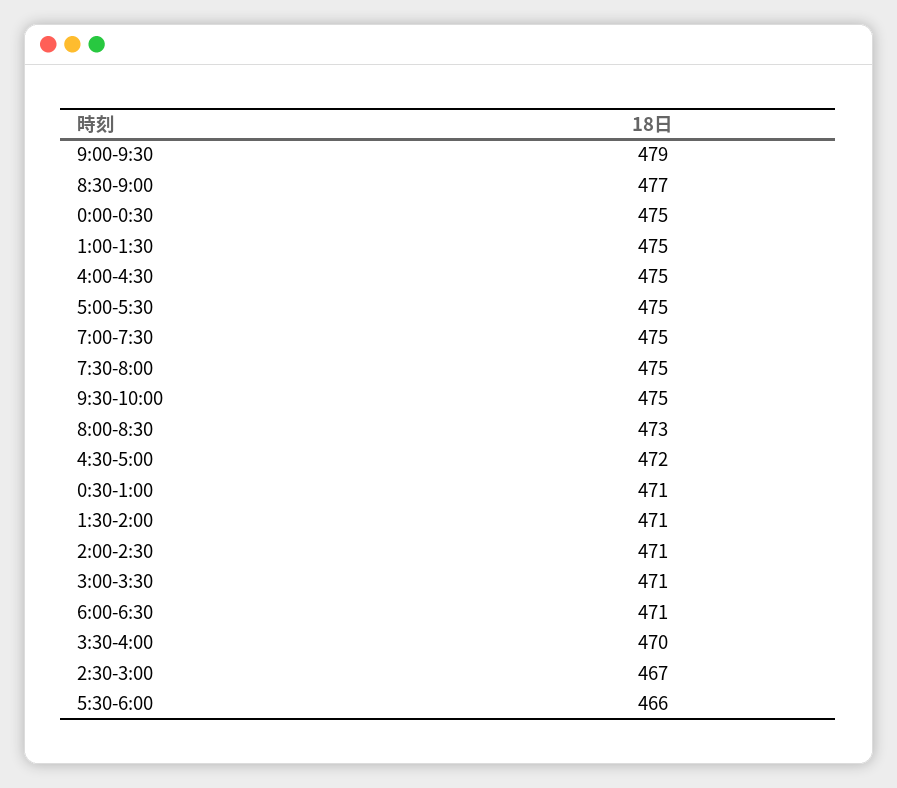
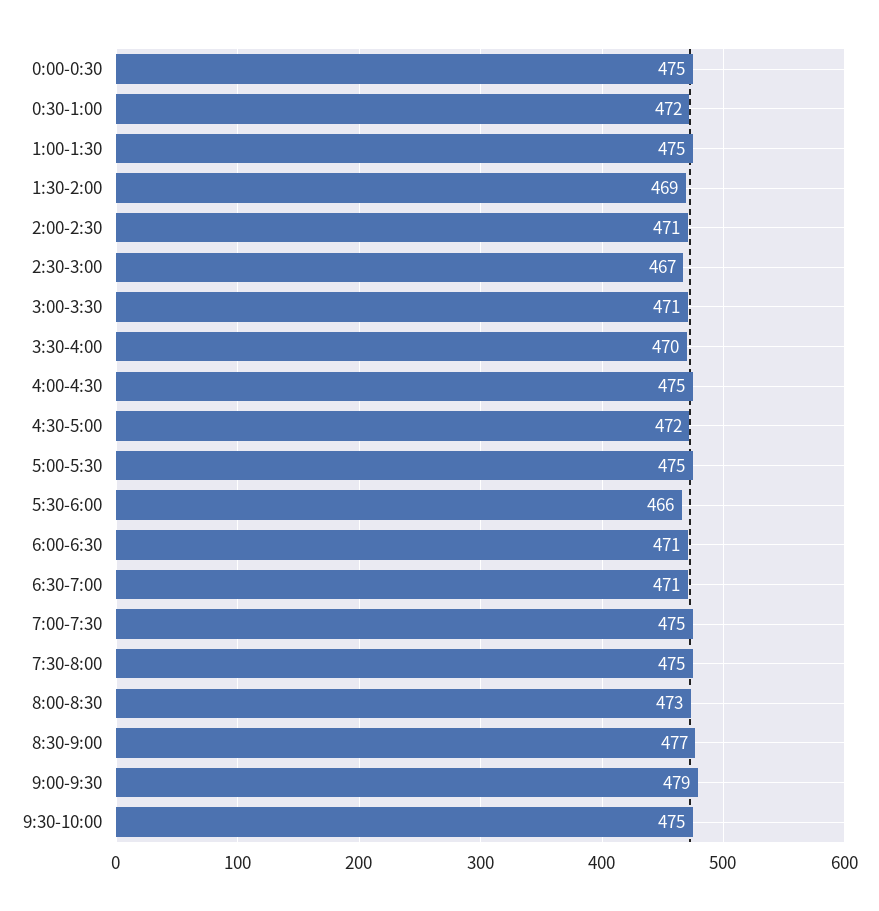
0:30-1:00: 471 -> 472
1:30-2:00: 471 -> 469
6:30-7:00: none -> 471

